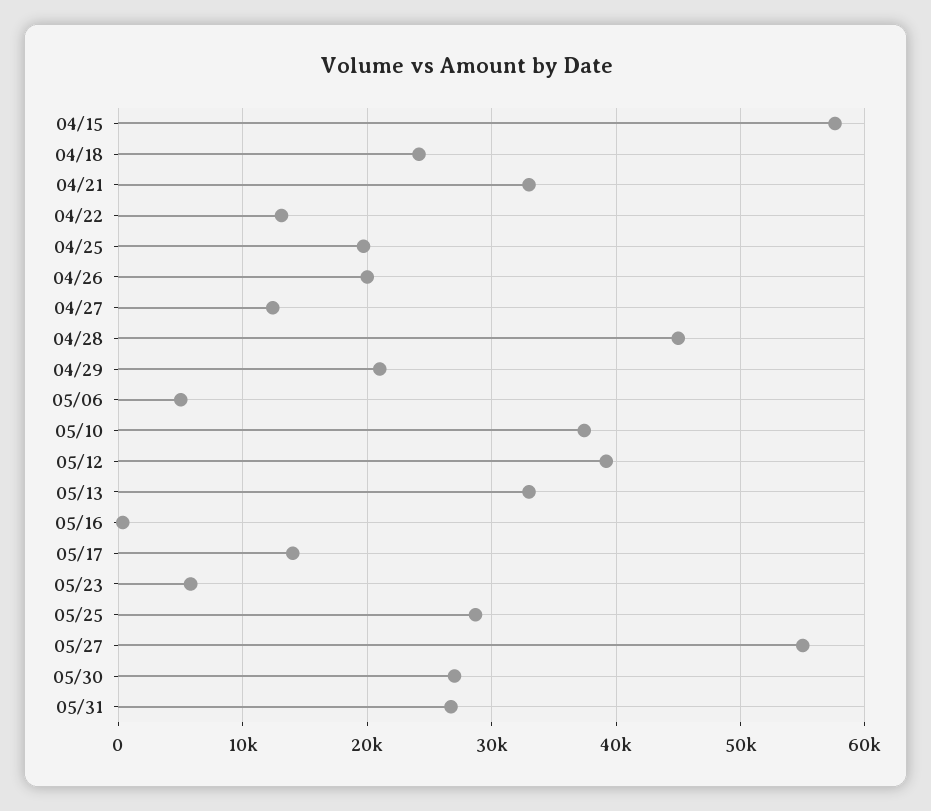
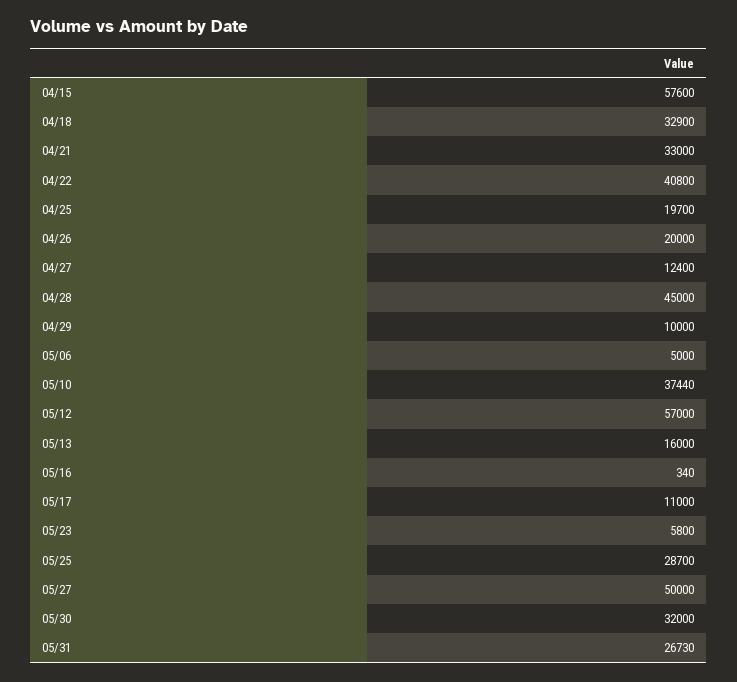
04/18: 24000 -> 32900
04/22: 13000 -> 40800
04/29: 21000 -> 10000
05/12: 39000 -> 57000
05/13: 33000 -> 16000
05/17: 14000 -> 11000
05/27: 55000 -> 50000
05/30: 27000 -> 32000

